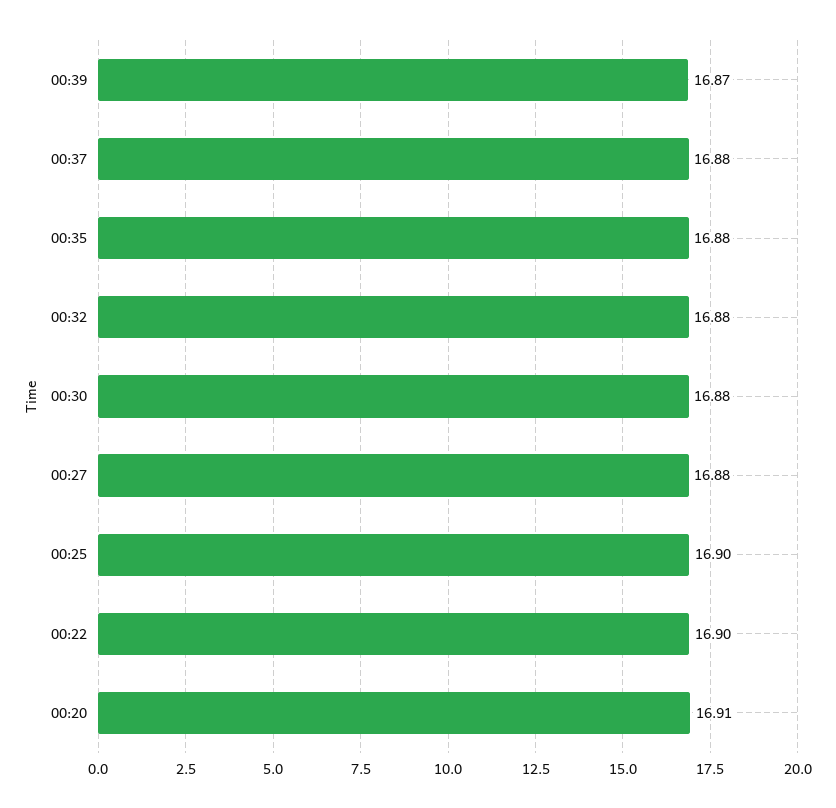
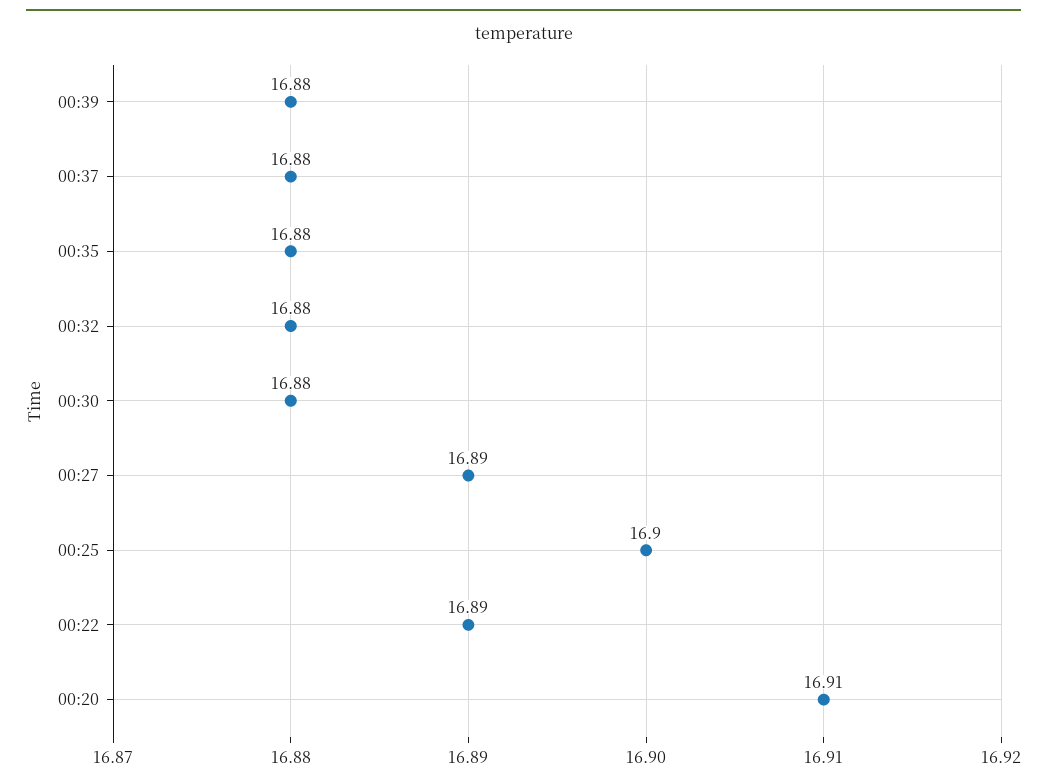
00:39: 16.87 -> 16.88
00:27: 16.88 -> 16.89
00:22: 16.9 -> 16.89

